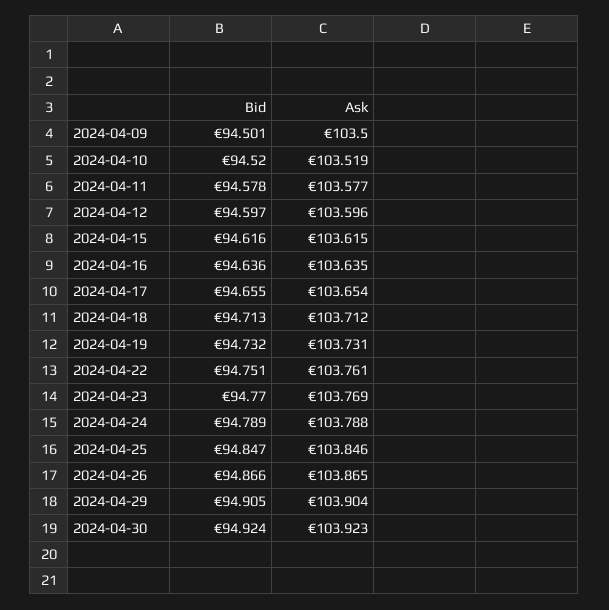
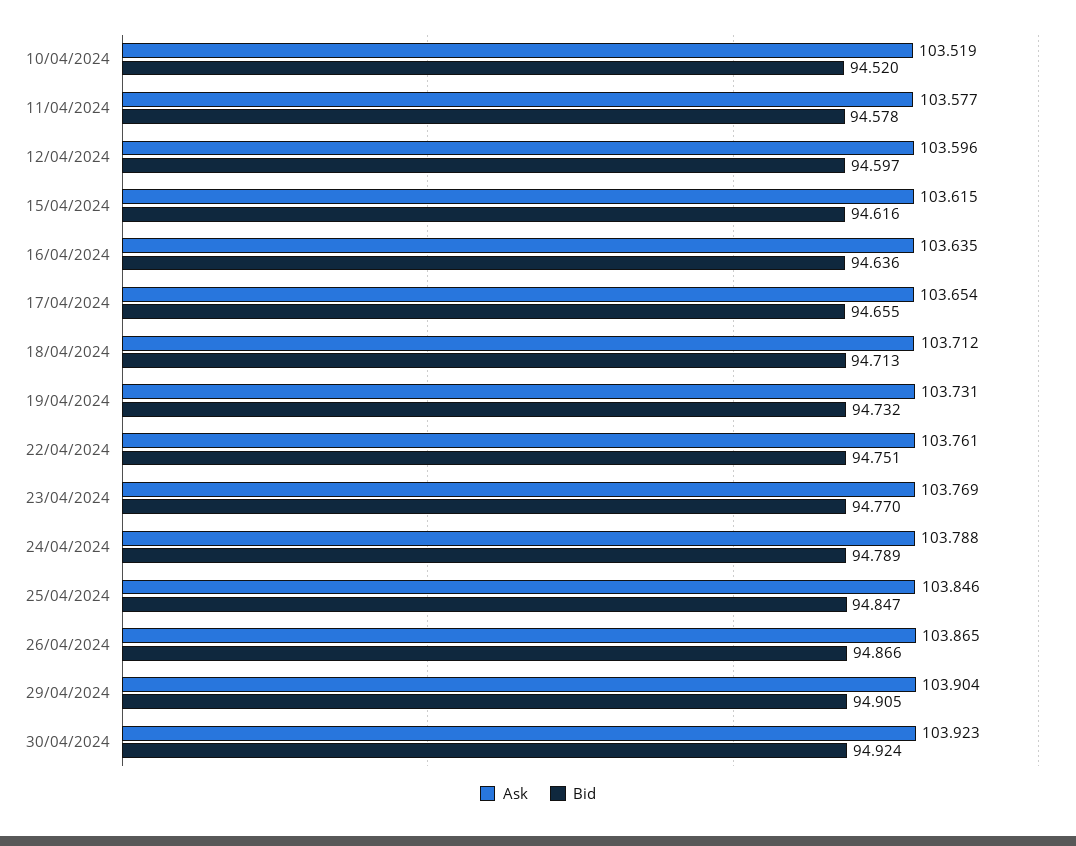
Bid, 2024-04-09: 94.501 -> none
Ask, 2024-04-09: 103.5 -> none

